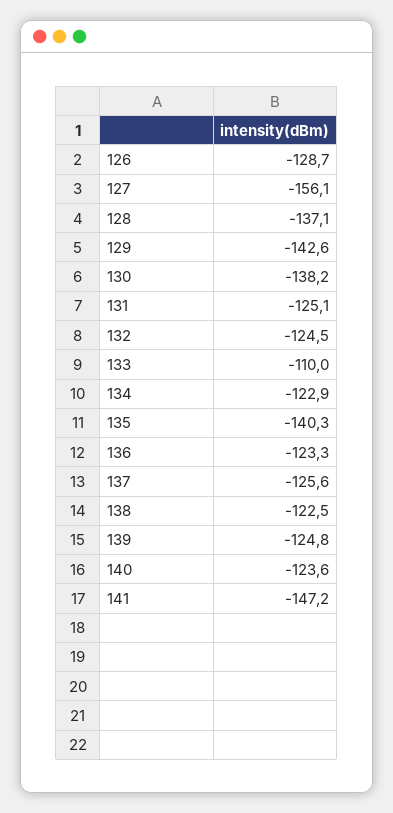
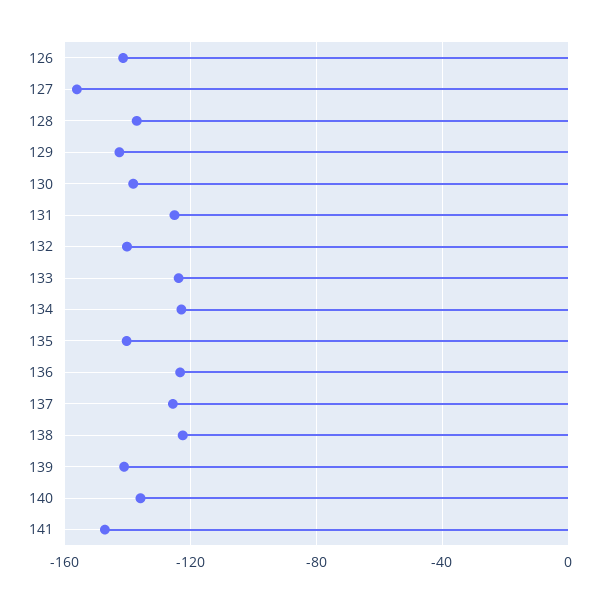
126: -128.7 -> -140
132: -124.5 -> -140
133: -110 -> -125
139: -124.8 -> -140
140: -123.6 -> -135

